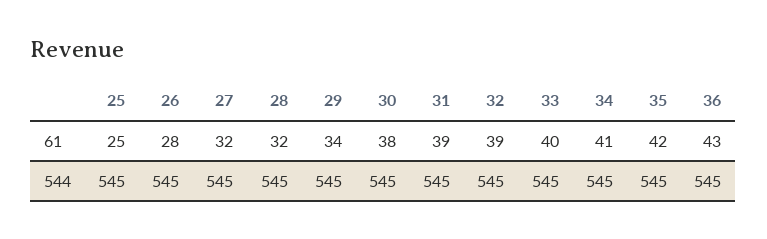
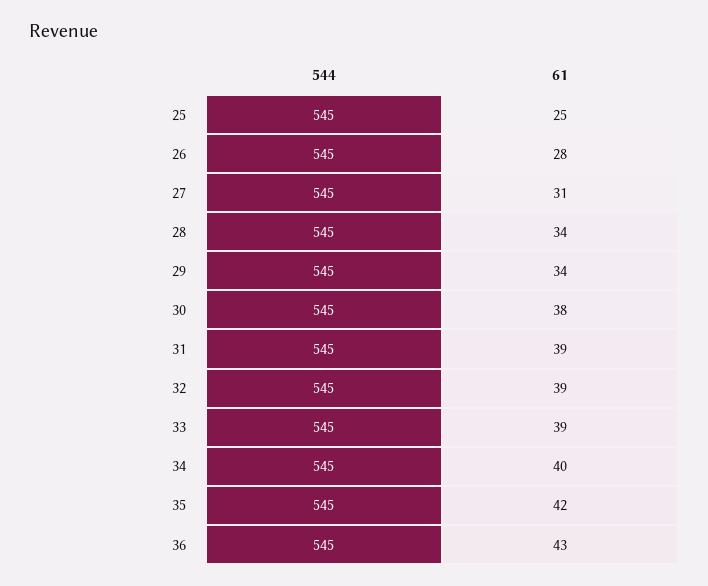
27, 61: 32 -> 31
28, 61: 32 -> 34
33, 61: 40 -> 39
34, 61: 41 -> 40

